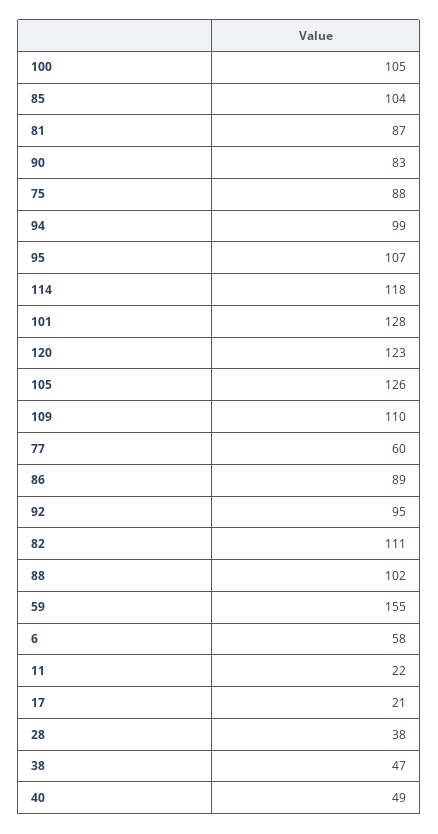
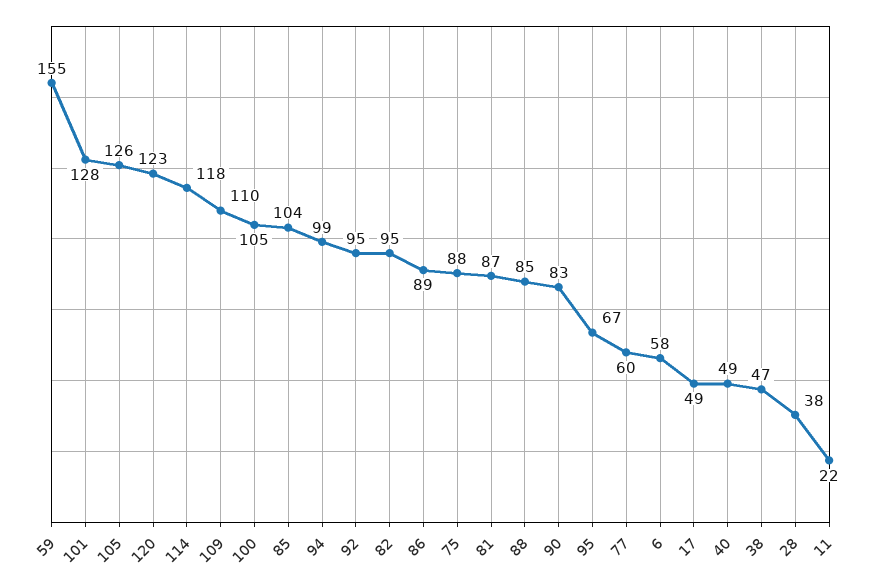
95: 107 -> 67
82: 111 -> 95
88: 102 -> 85
17: 21 -> 49

